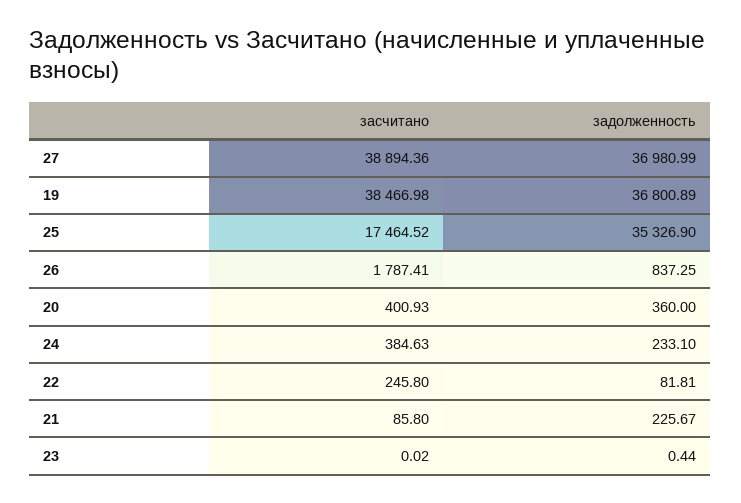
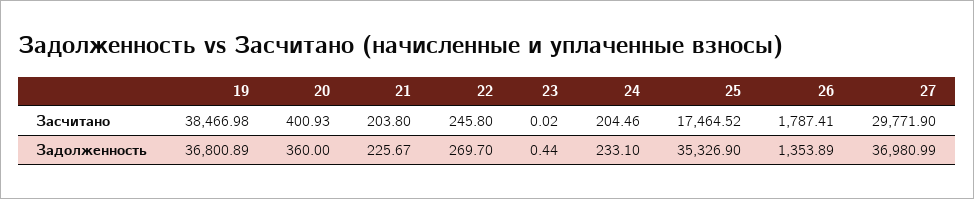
засчитано, 27: 38894.36 -> 29771.9
задолженность, 26: 837.25 -> 1353.89
засчитано, 24: 384.63 -> 204.46
задолженность, 22: 81.81 -> 269.7
засчитано, 21: 85.8 -> 203.8

